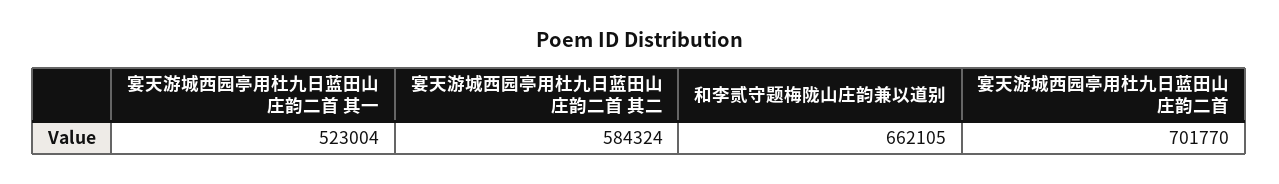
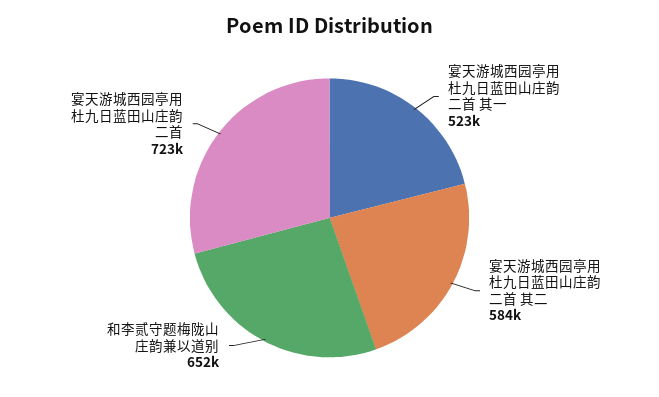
和李贰守题梅陇山庄韵兼以道别: 662105 -> 652000
宴天游城西园亭用杜九日蓝田山庄韵二首: 701770 -> 723000

